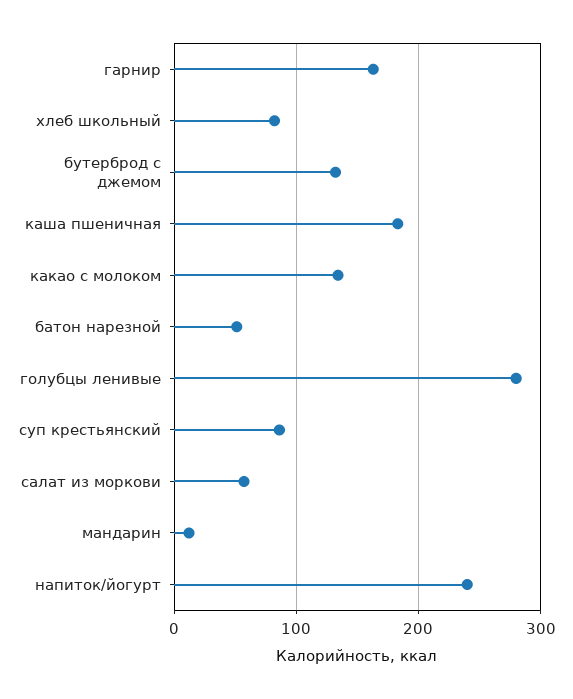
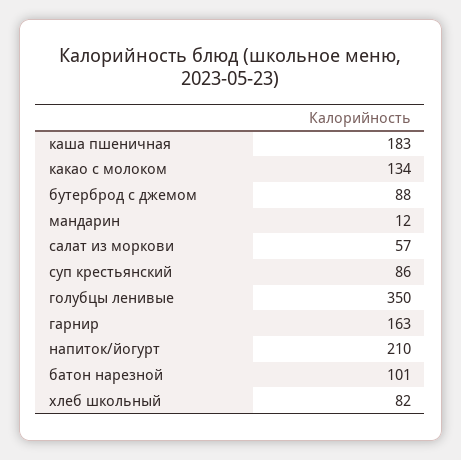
бутерброд с джемом: 130 -> 88
батон нарезной: 50 -> 101
голубцы ленивые: 280 -> 350
напиток/йогурт: 240 -> 210

